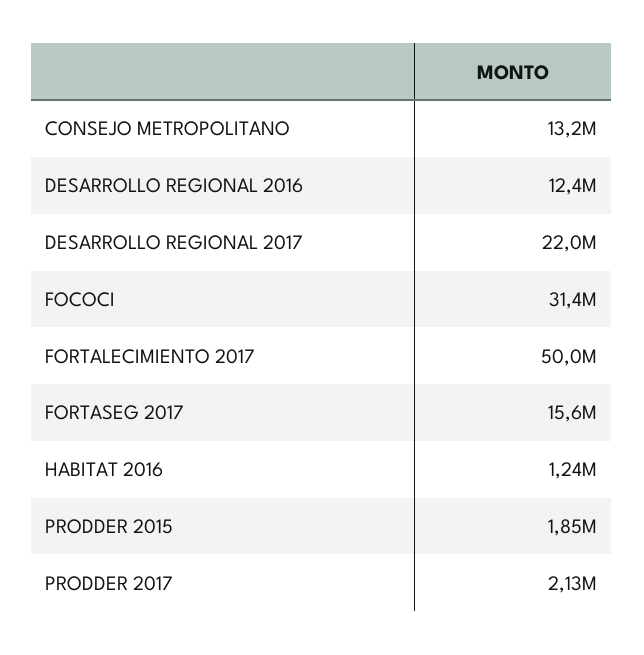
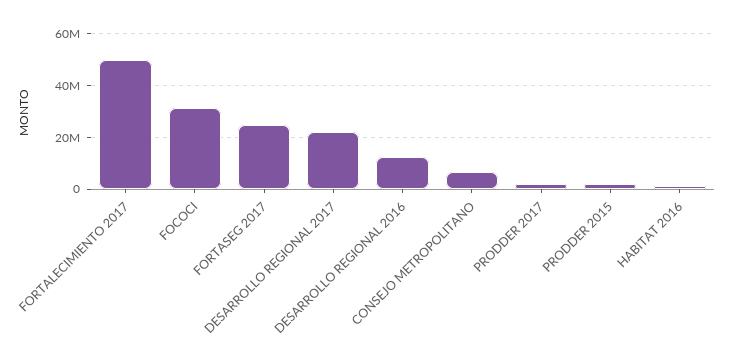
CONSEJO METROPOLITANO: 13200000 -> 7500000
FORTASEG 2017: 15600000 -> 25000000

